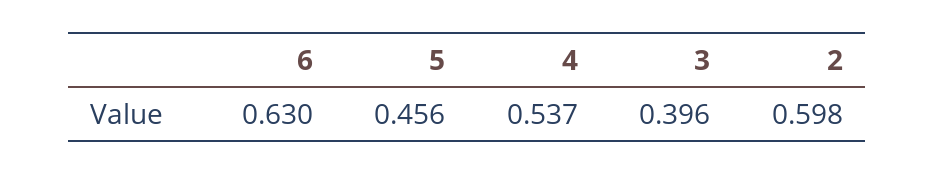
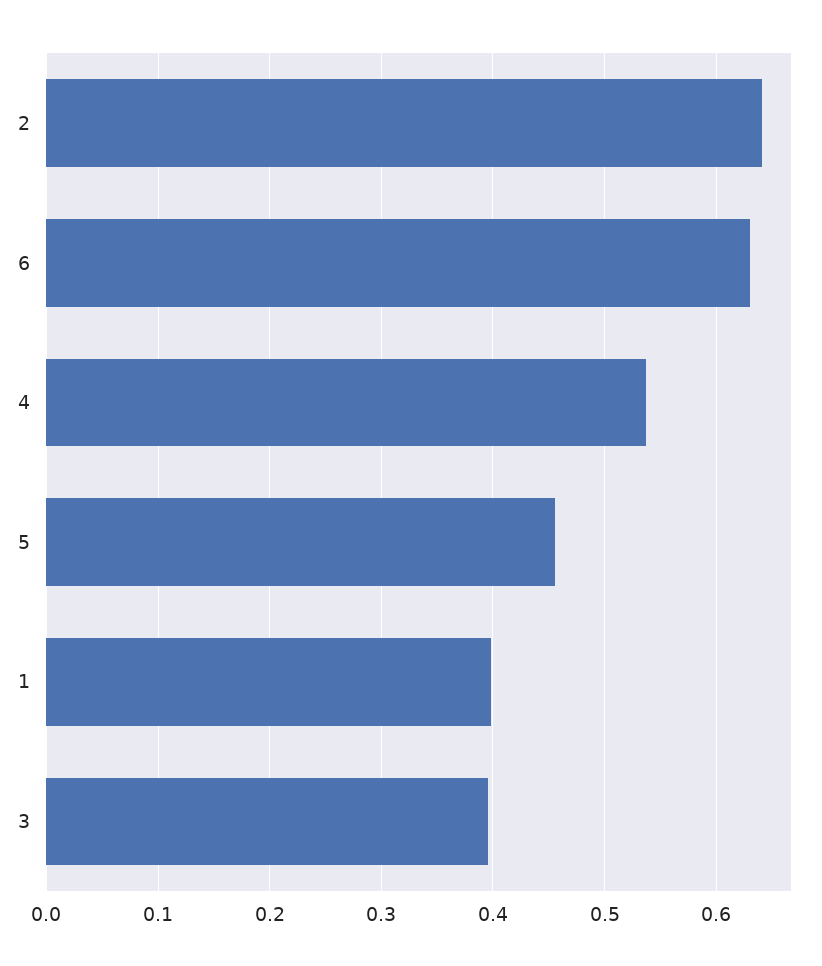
2: 0.598 -> 0.64
1: none -> 0.4

